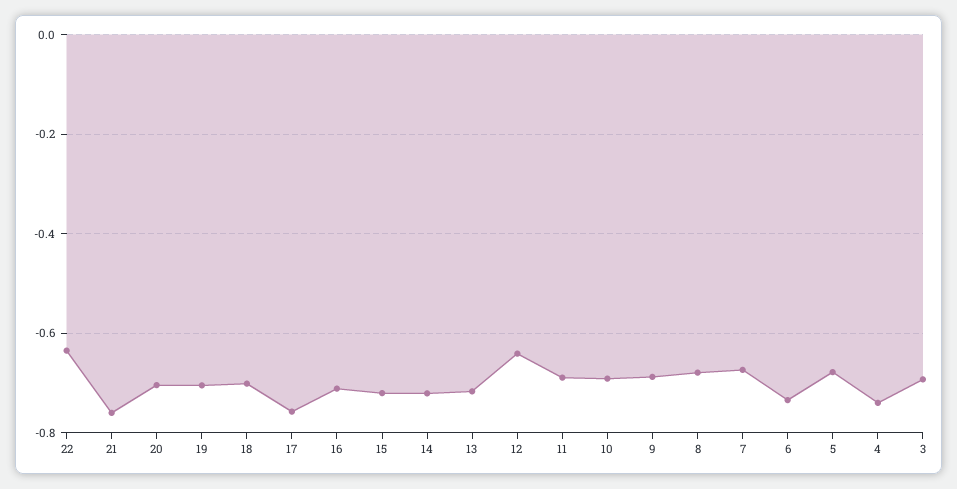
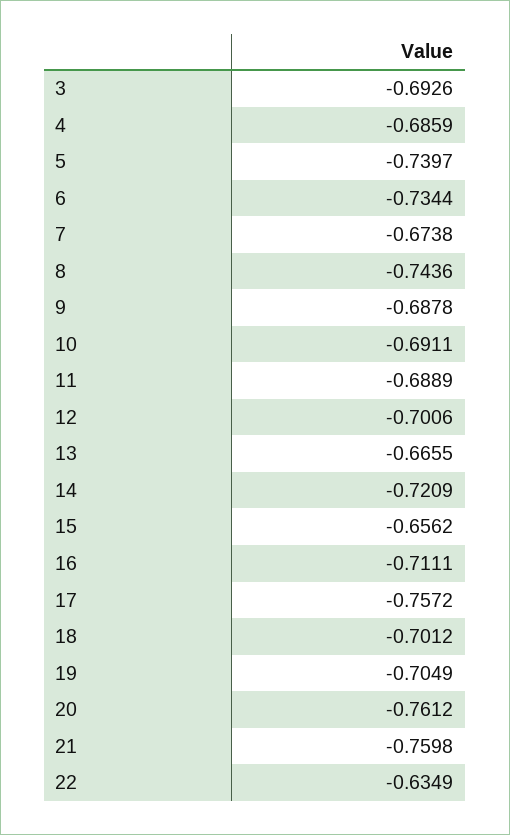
20: -0.7 -> -0.7612
15: -0.72 -> -0.6562
13: -0.72 -> -0.6655
12: -0.64 -> -0.7006
8: -0.68 -> -0.7436
5: -0.68 -> -0.7397
4: -0.74 -> -0.6859

